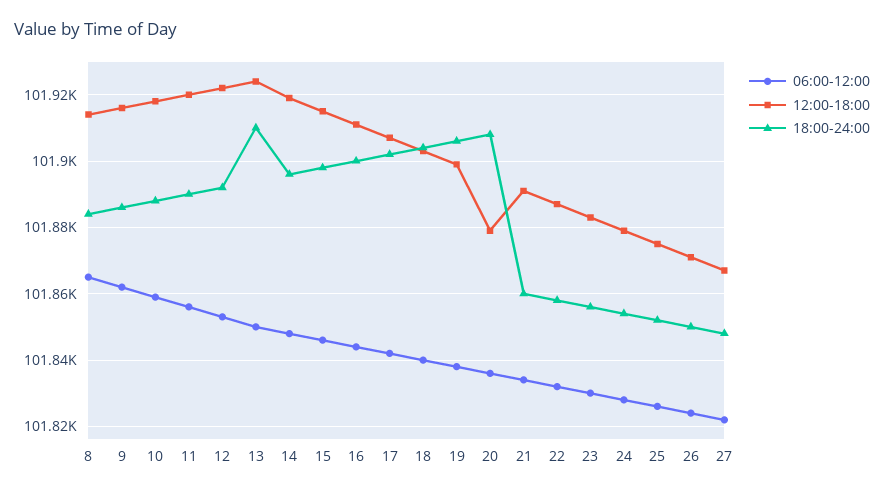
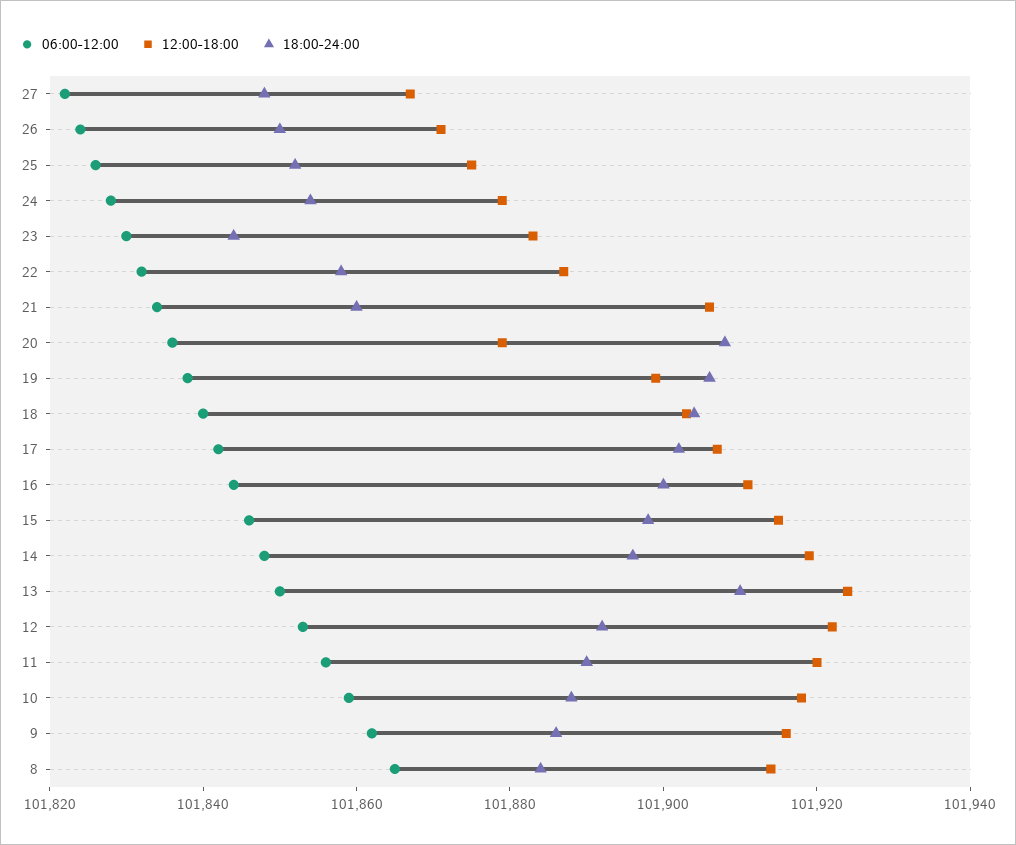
12:00-18:00, 21: 101890 -> 101905
18:00-24:00, 23: 101855 -> 101845

